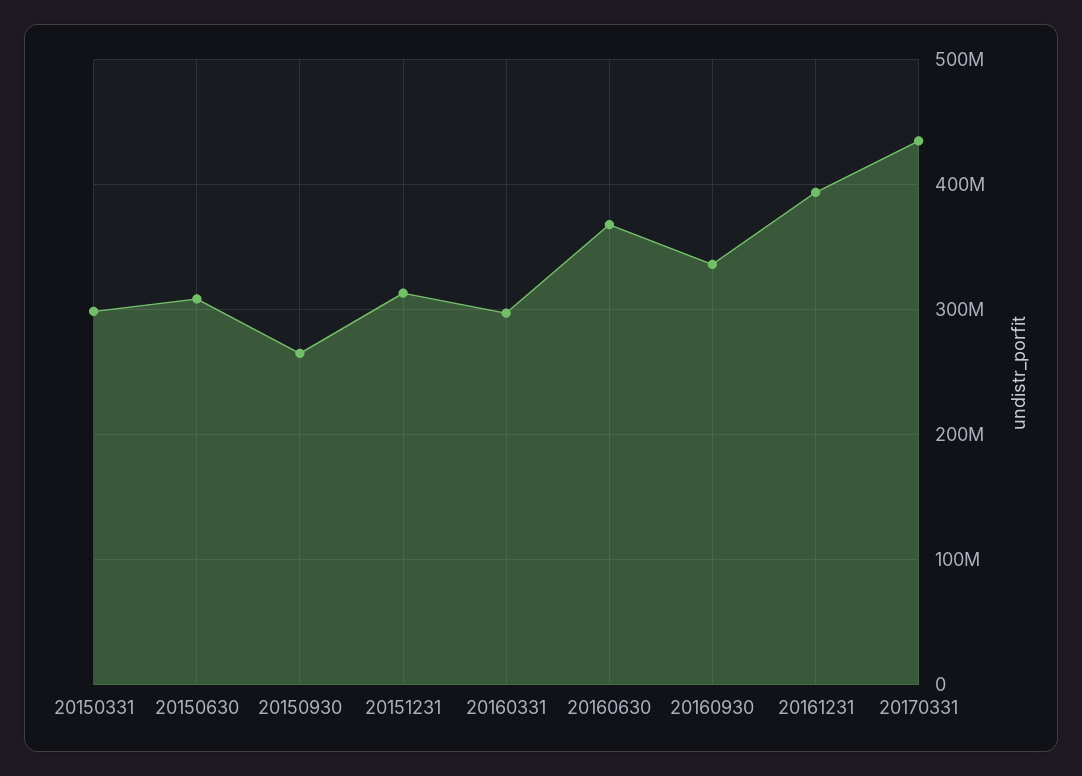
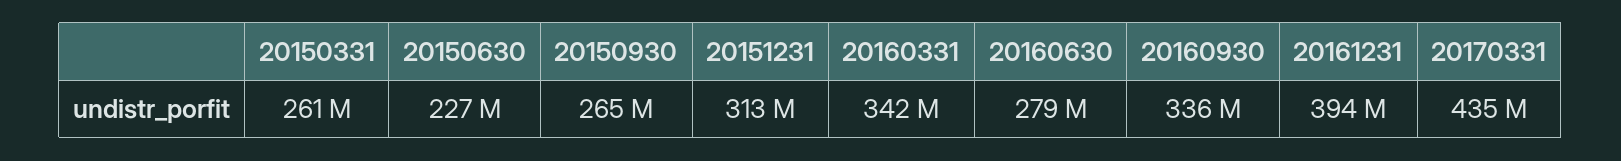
20150331: 300000000 -> 261000000
20150630: 310000000 -> 227000000
20160331: 300000000 -> 342000000
20160630: 370000000 -> 279000000

